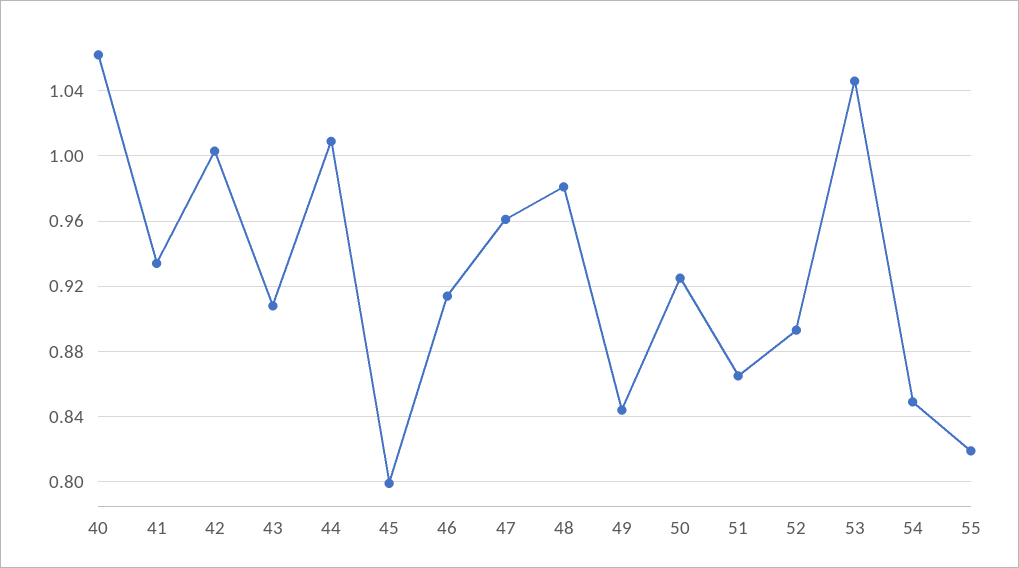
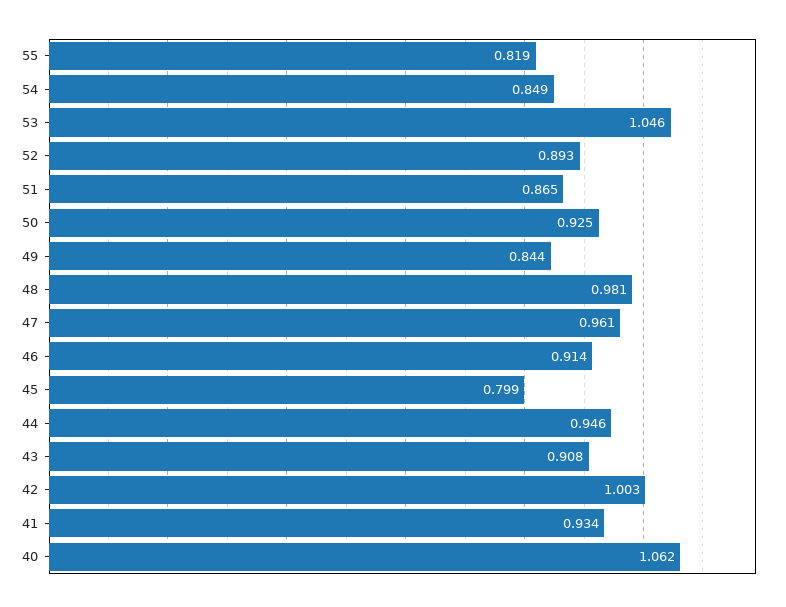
44: 1.01 -> 0.946

